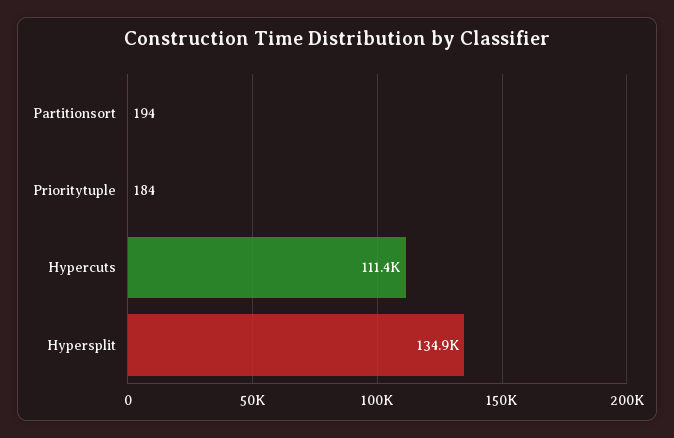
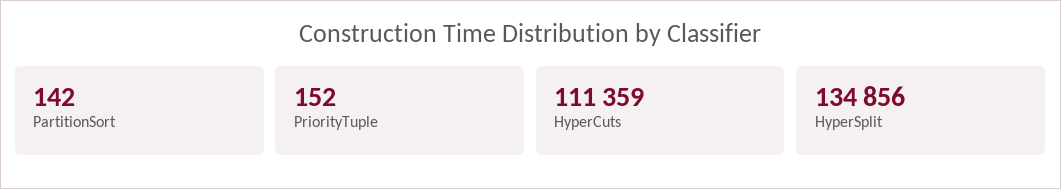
Partitionsort: 194 -> 142
Prioritytuple: 184 -> 152

